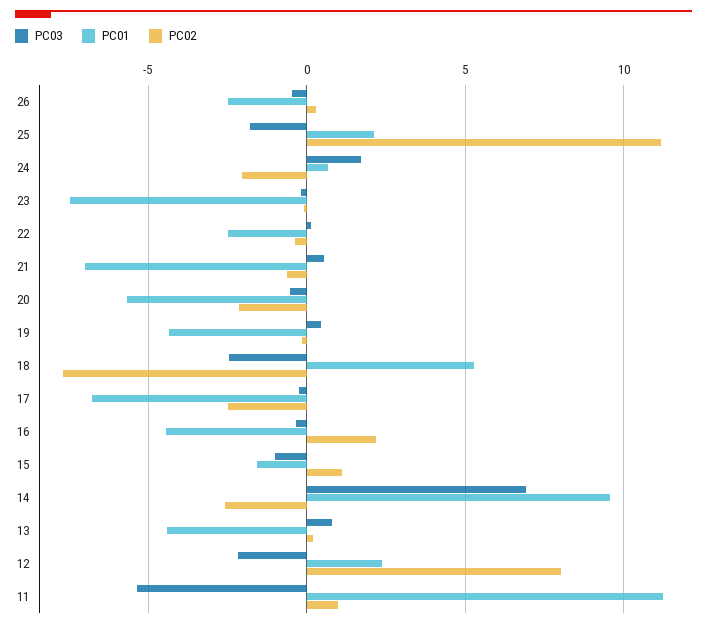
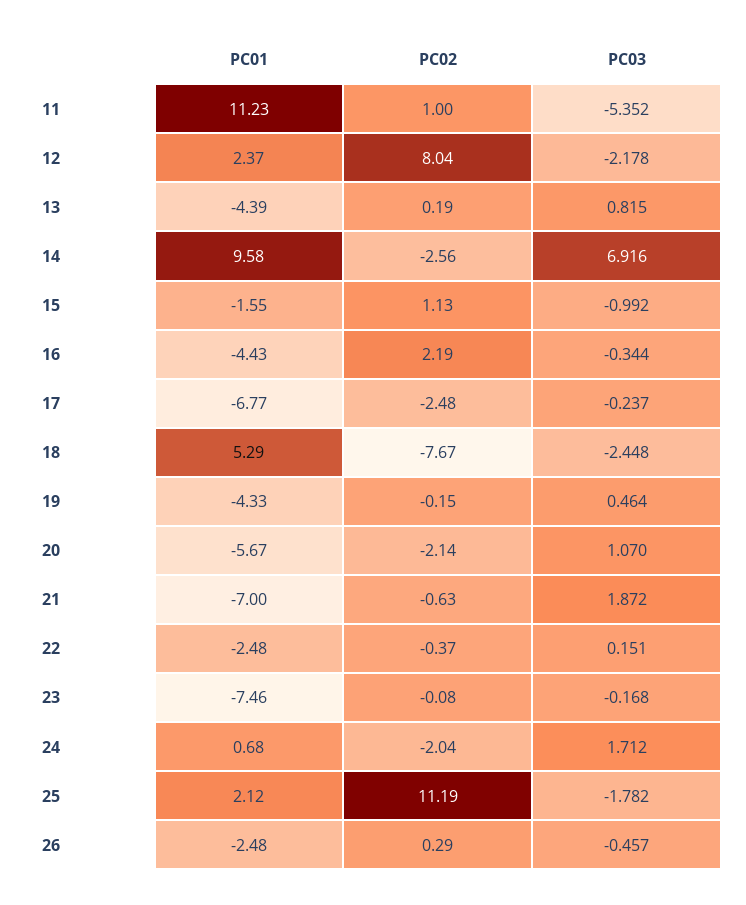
PC03, 21: 0.5 -> 1.872
PC03, 20: -0.5 -> 1.07

